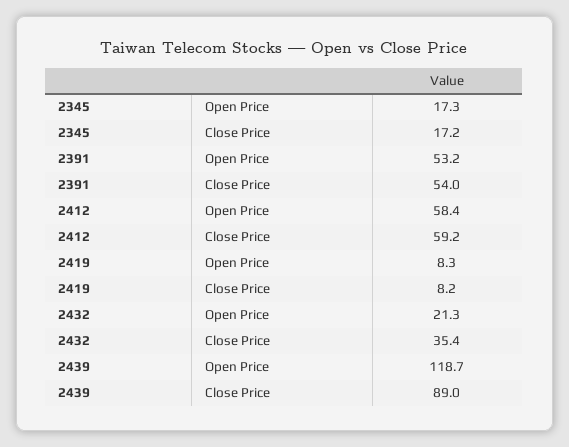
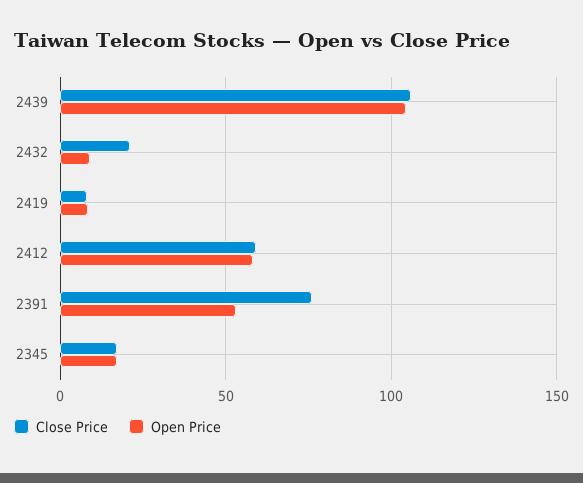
Close Price, 2391: 54 -> 75
Open Price, 2432: 21.3 -> 10
Close Price, 2432: 35.4 -> 20
Open Price, 2439: 118.7 -> 105
Close Price, 2439: 89 -> 105

